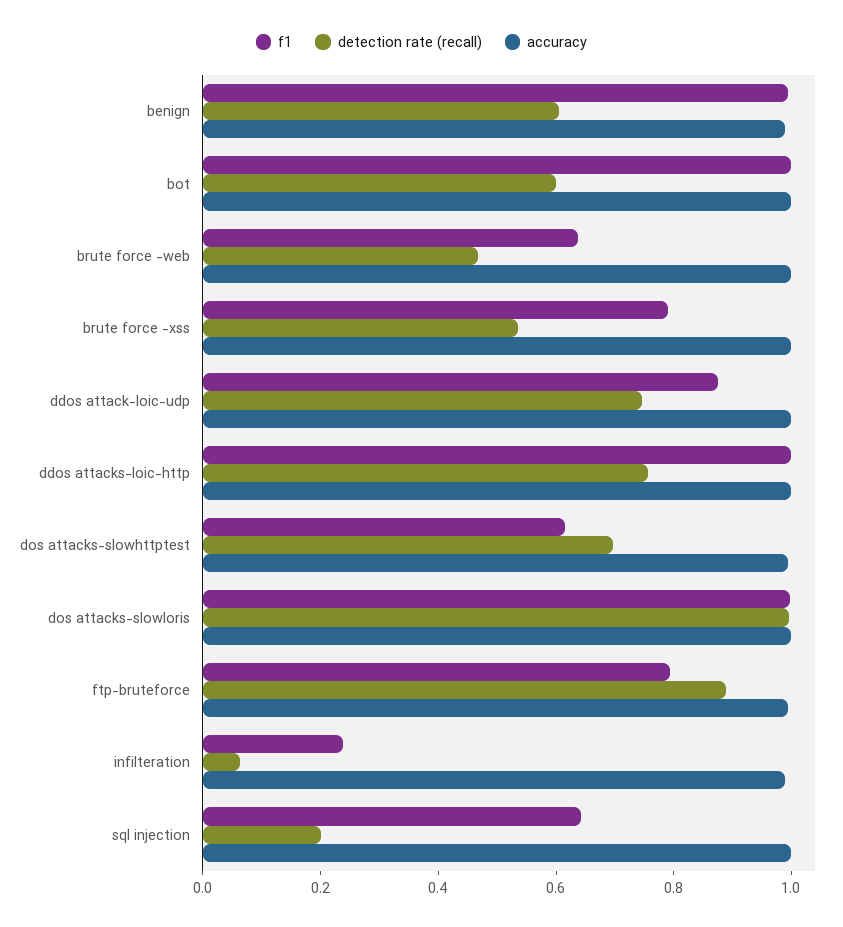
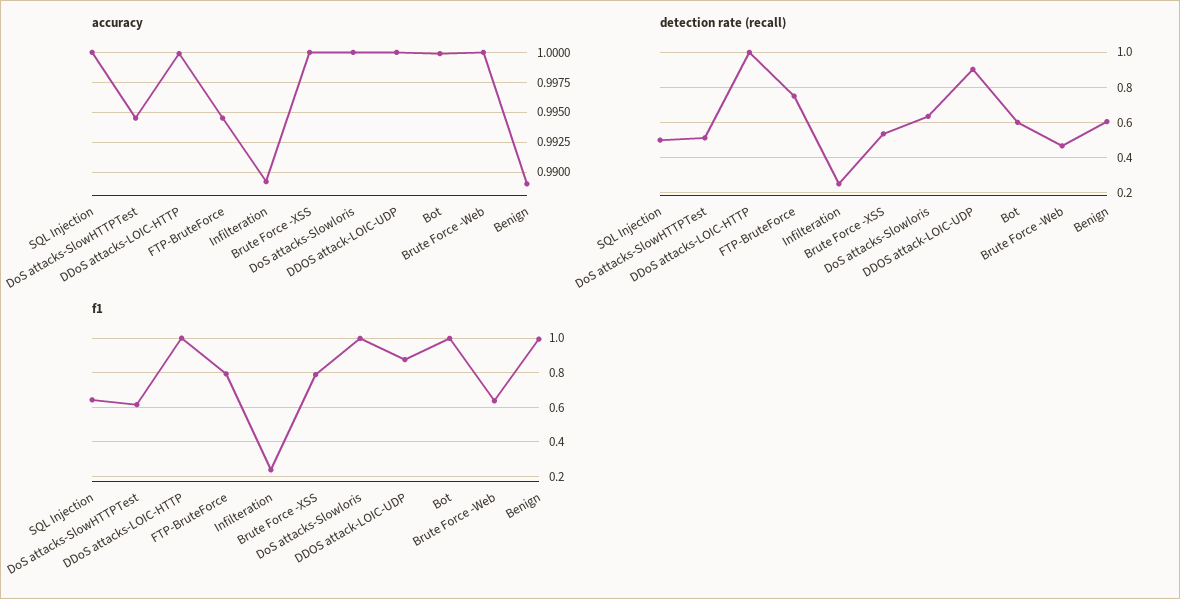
detection rate (recall), ddos attack-loic-udp: 0.75 -> 0.9
detection rate (recall), ddos attacks-loic-http: 0.75 -> 1
detection rate (recall), dos attacks-slowhttptest: 0.7 -> 0.5
detection rate (recall), dos attacks-slowloris: 1 -> 0.65
detection rate (recall), ftp-bruteforce: 0.9 -> 0.75
detection rate (recall), infilteration: 0.05 -> 0.25
detection rate (recall), sql injection: 0.2 -> 0.5

